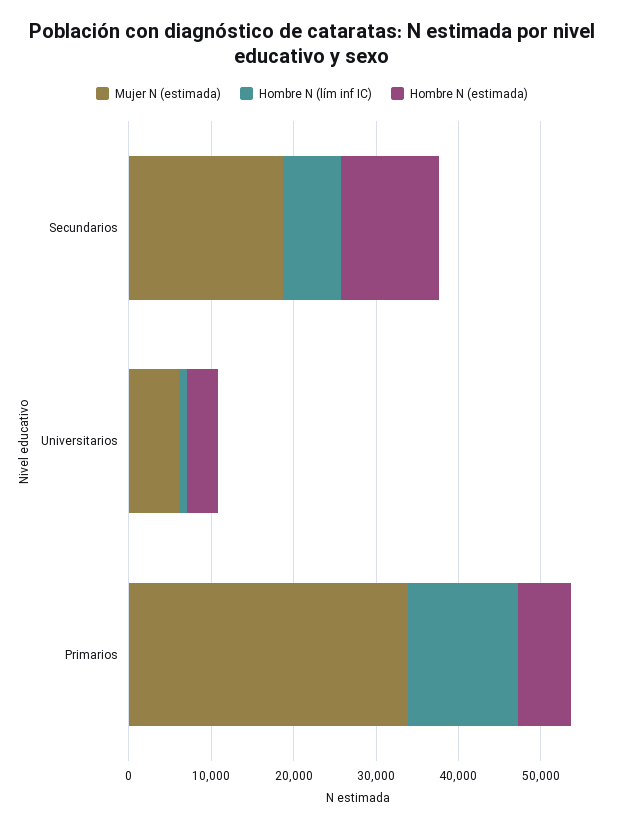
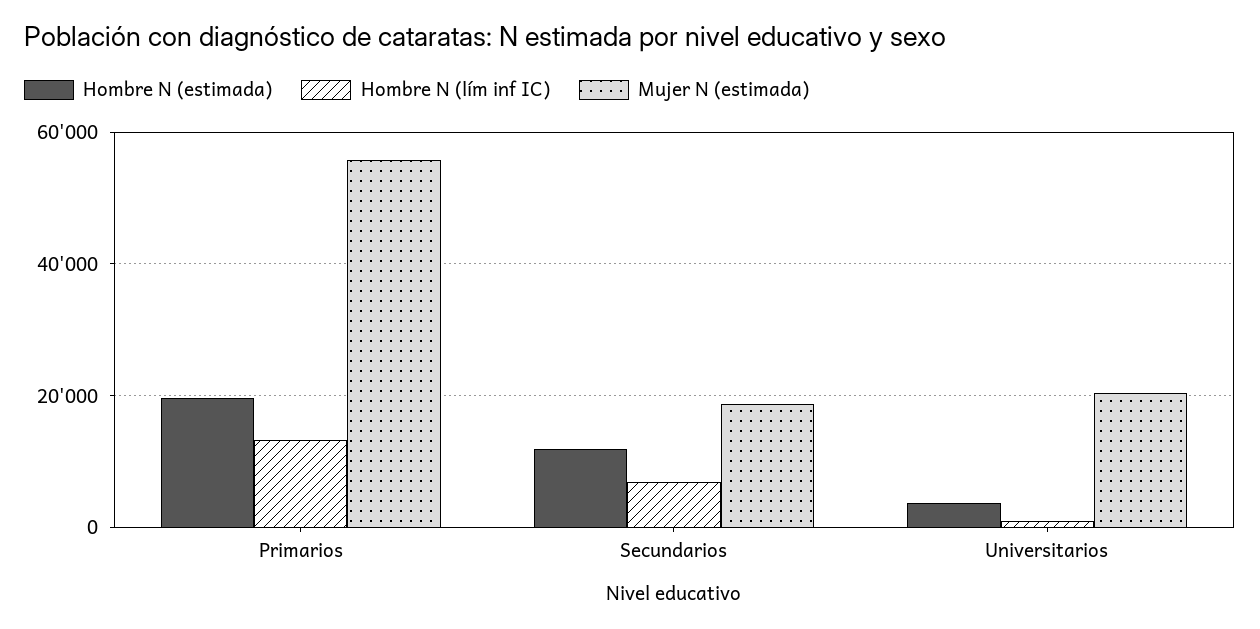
Mujer N (estimada), Universitarios: 6000 -> 20000
Mujer N (estimada), Primarios: 34000 -> 56000
Hombre N (estimada), Primarios: 6000 -> 20000

